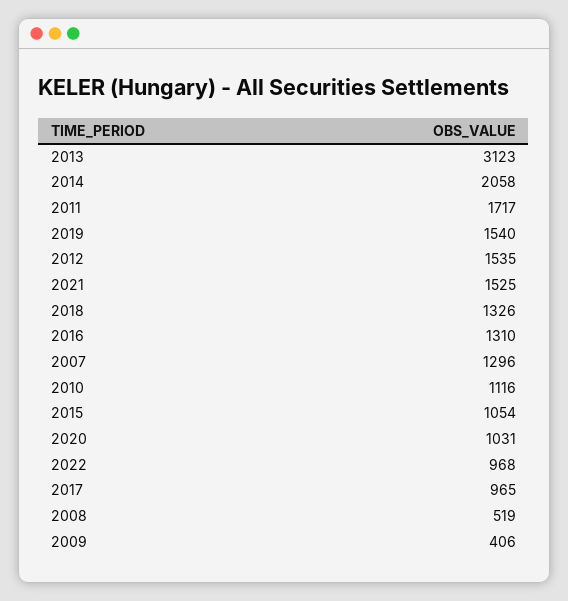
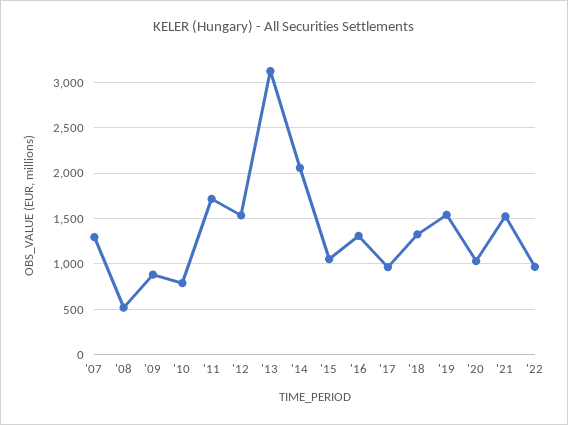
2010: 1116 -> 800
2009: 406 -> 900

